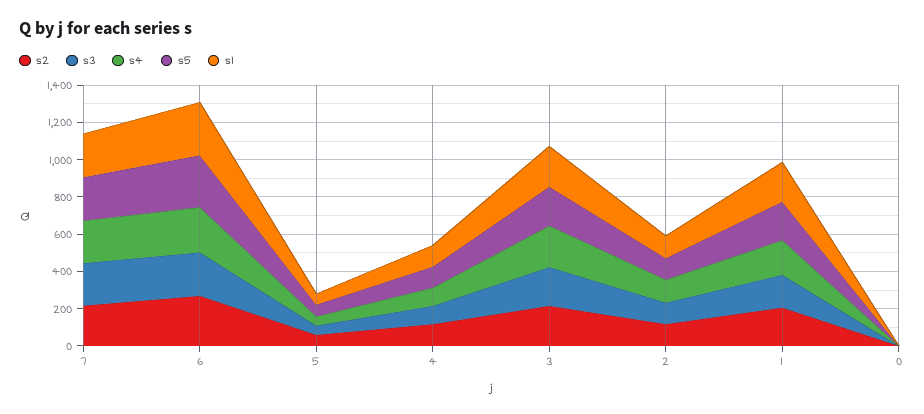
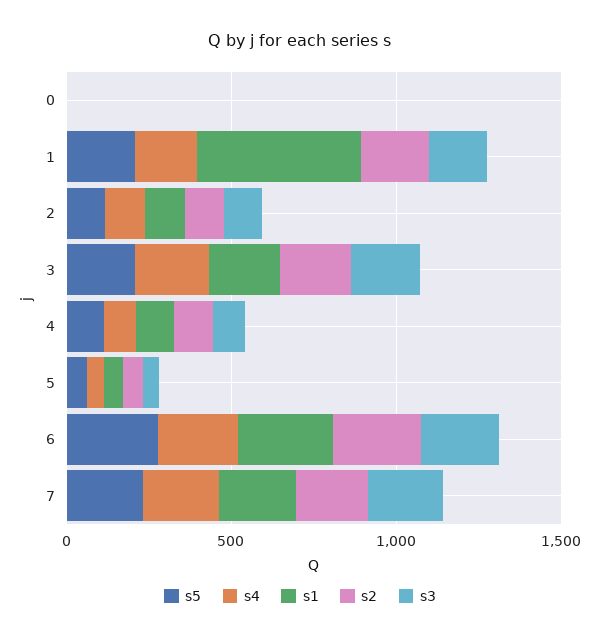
s1, 1: 200 -> 500

